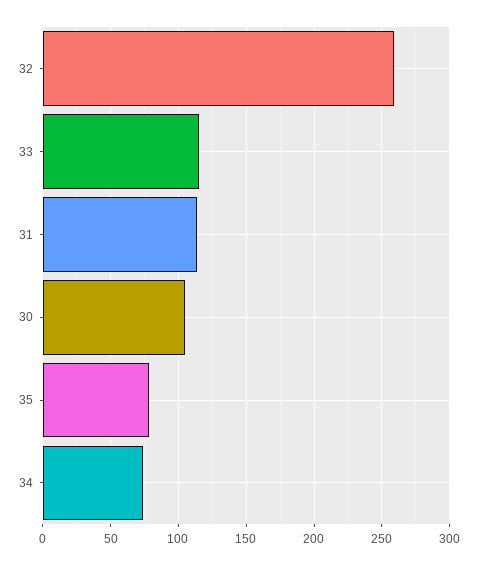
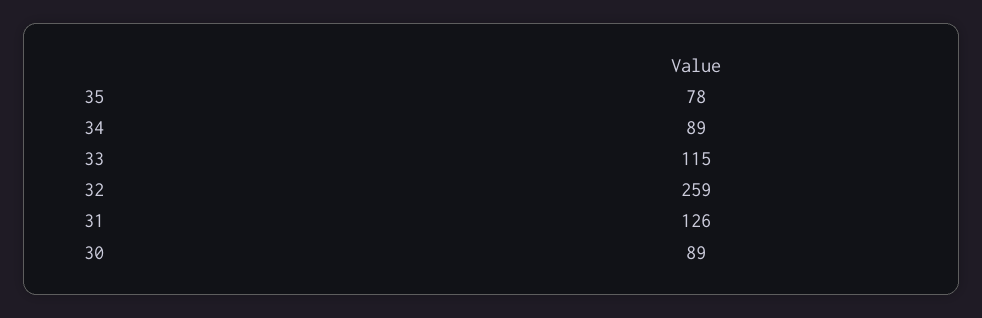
31: 115 -> 126
30: 105 -> 89
34: 75 -> 89

